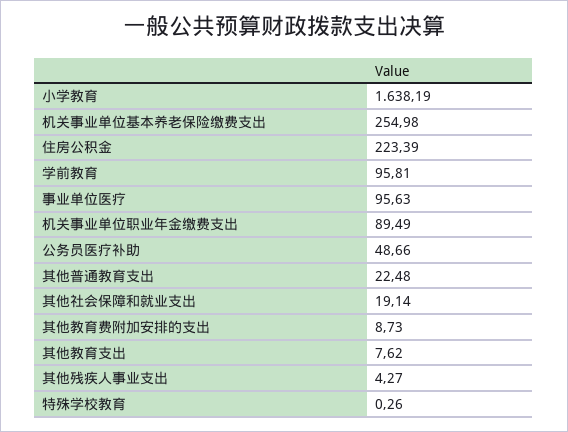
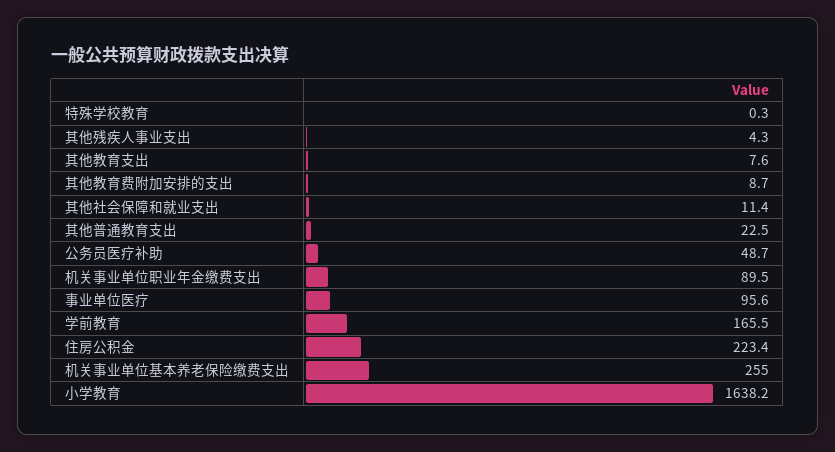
学前教育: 95.81 -> 165.5
其他社会保障和就业支出: 19.14 -> 11.4

